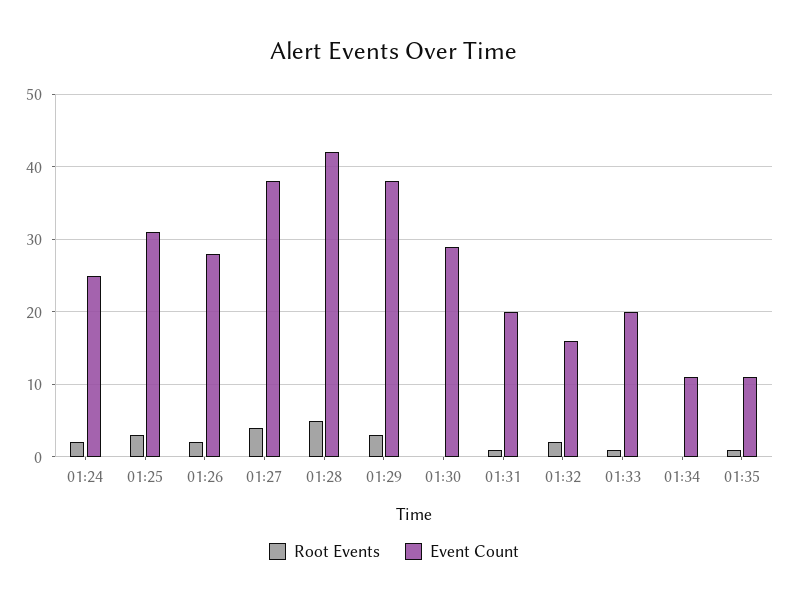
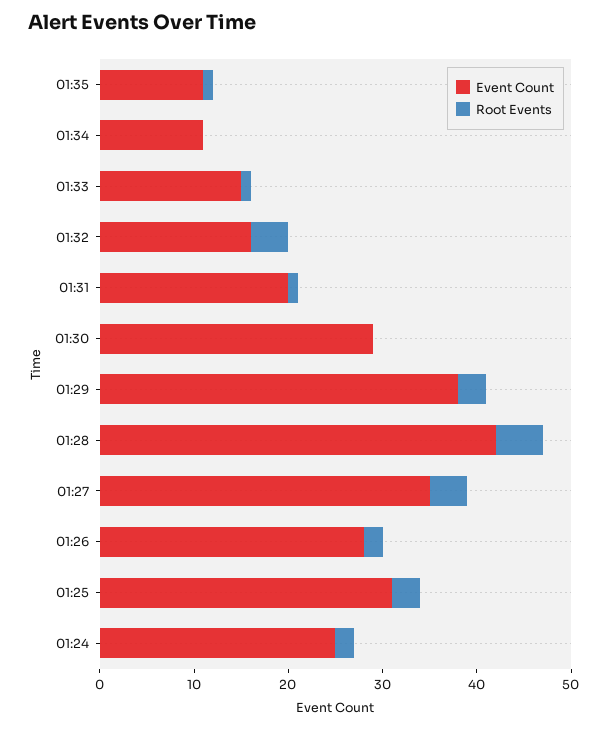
Event Count, 01:27: 38 -> 35
Root Events, 01:32: 2 -> 4
Event Count, 01:33: 20 -> 15

